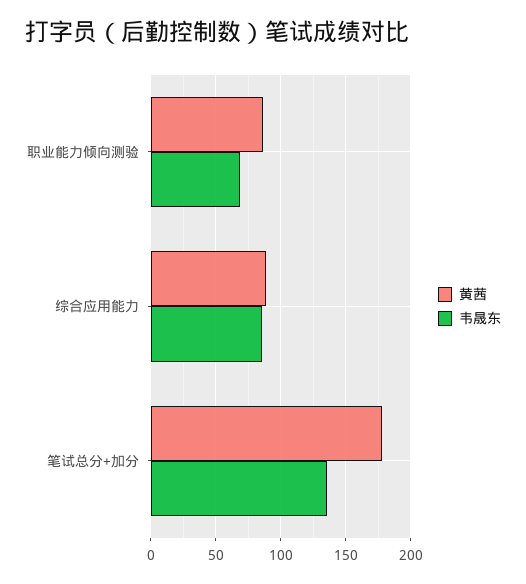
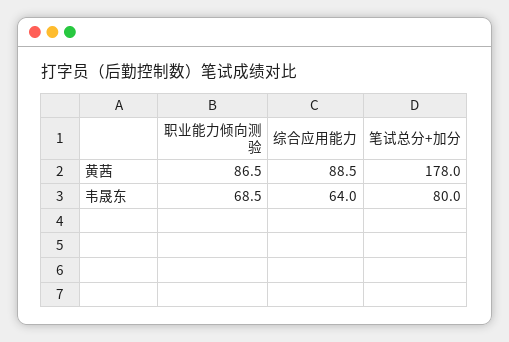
韦晟东, 综合应用能力: 85 -> 64
韦晟东, 笔试总分+加分: 135 -> 80

